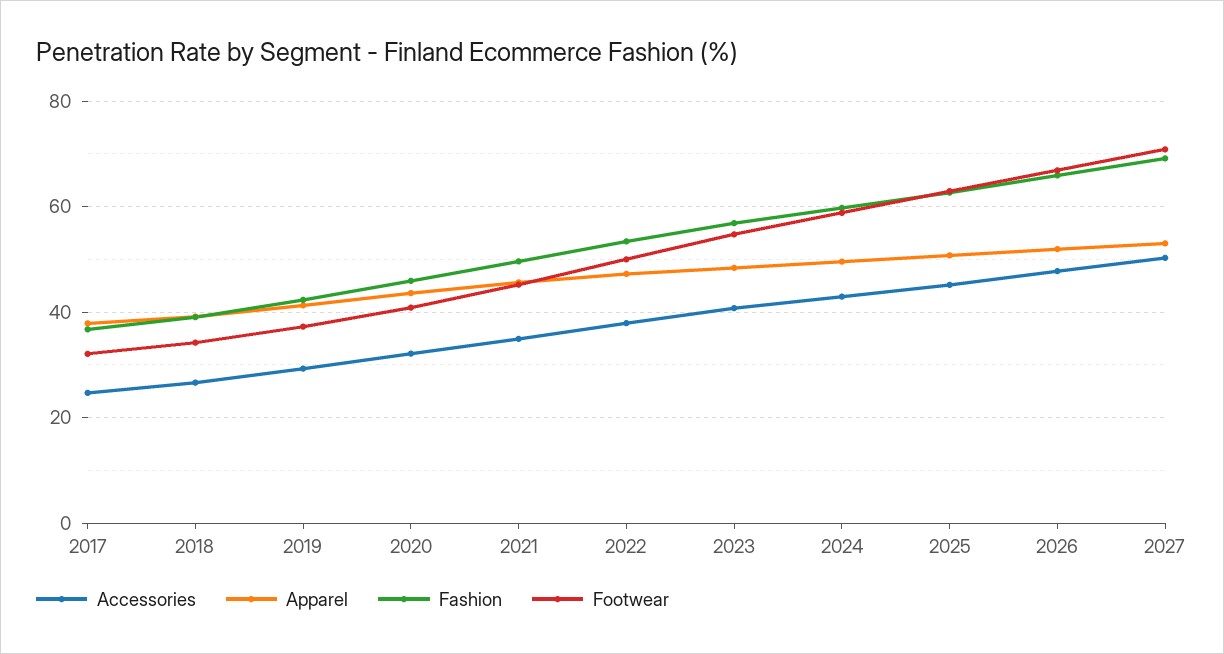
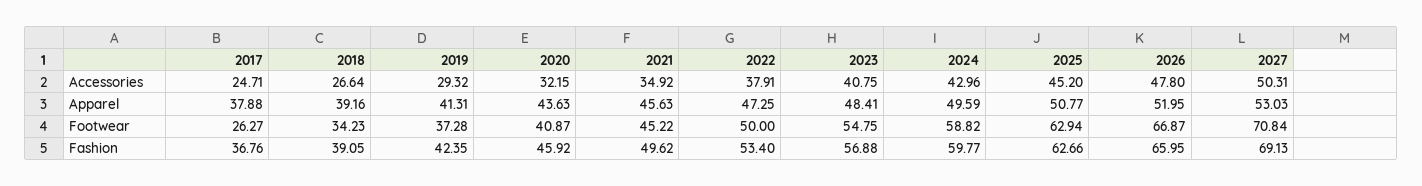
Footwear, 2017: 32 -> 26.27

